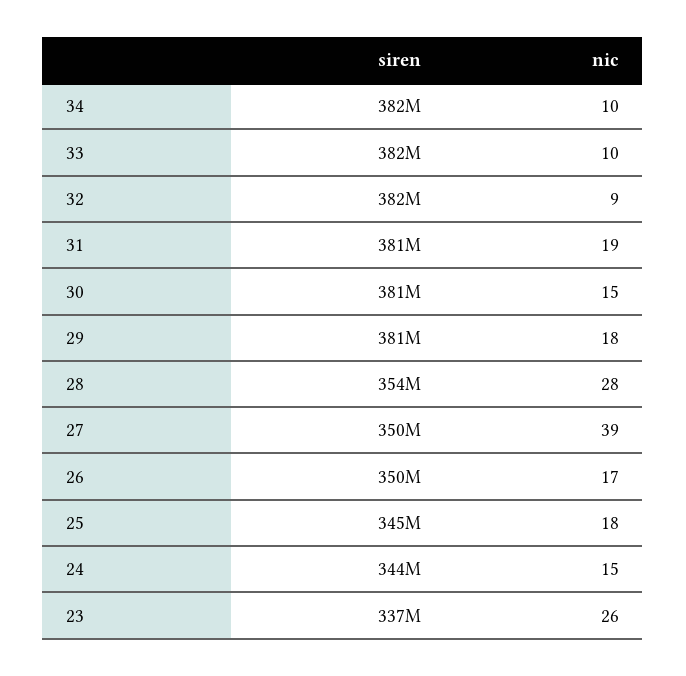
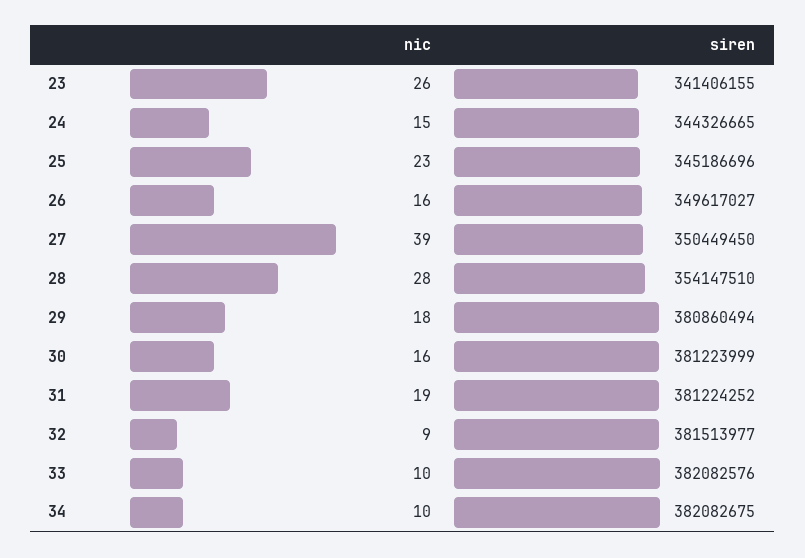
nic, 30: 15 -> 16
nic, 26: 17 -> 16
nic, 25: 18 -> 23
siren, 23: 337000000 -> 341406155

